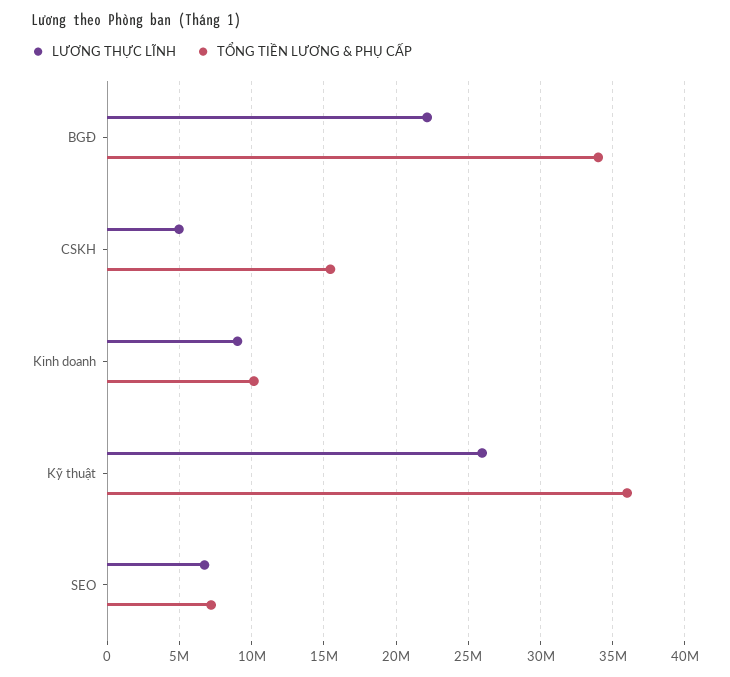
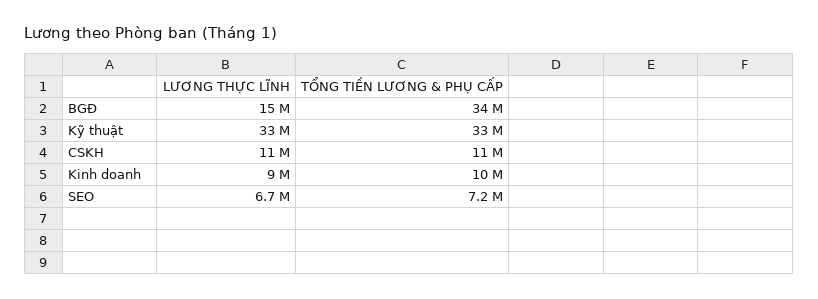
LƯƠNG THỰC LĨNH, BGĐ: 22000000 -> 15000000
LƯƠNG THỰC LĨNH, CSKH: 5000000 -> 11000000
TỔNG TIỀN LƯƠNG & PHỤ CẤP, CSKH: 15500000 -> 11000000
LƯƠNG THỰC LĨNH, Kỹ thuật: 26000000 -> 33000000
TỔNG TIỀN LƯƠNG & PHỤ CẤP, Kỹ thuật: 36000000 -> 33000000

